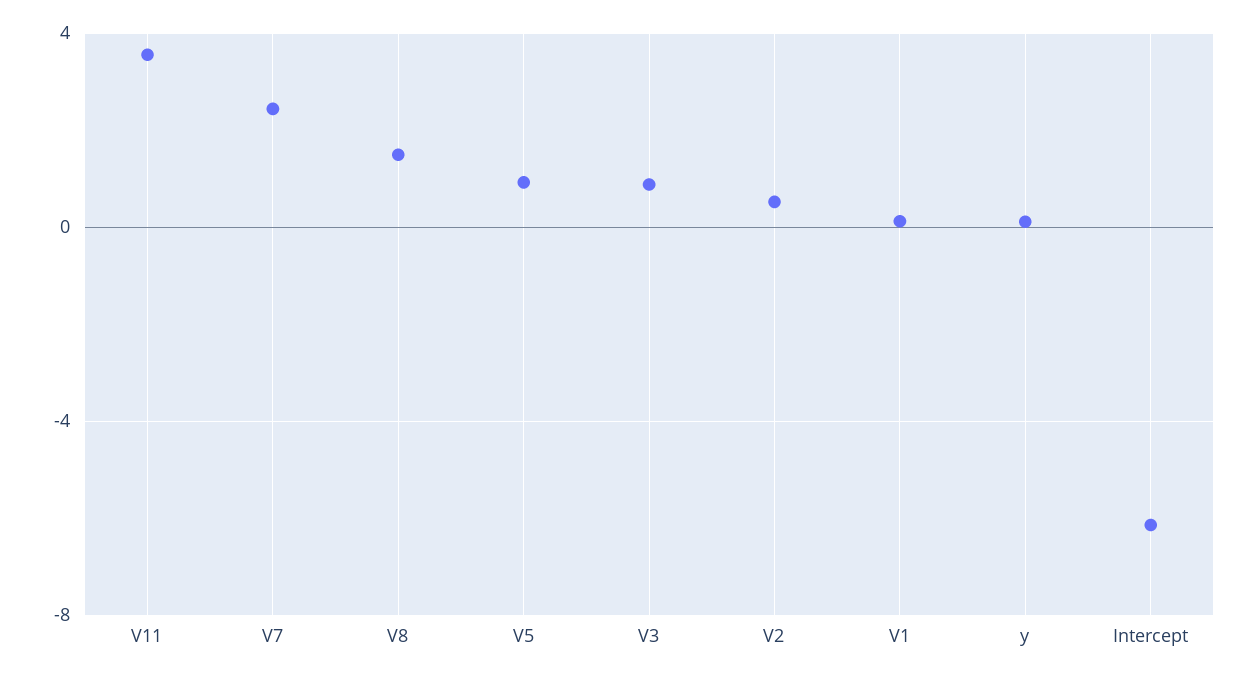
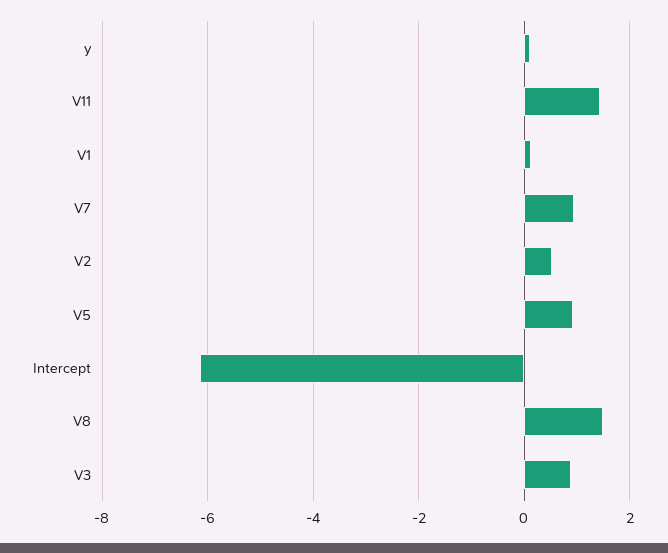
V11: 3.5 -> 1.4
V7: 2.5 -> 1

